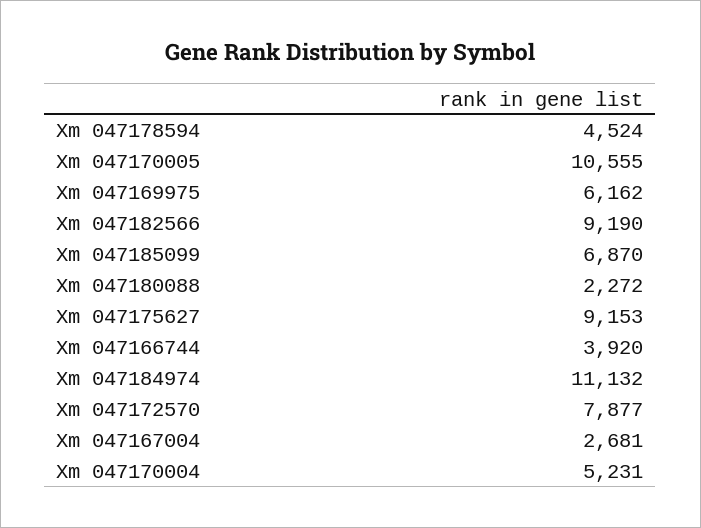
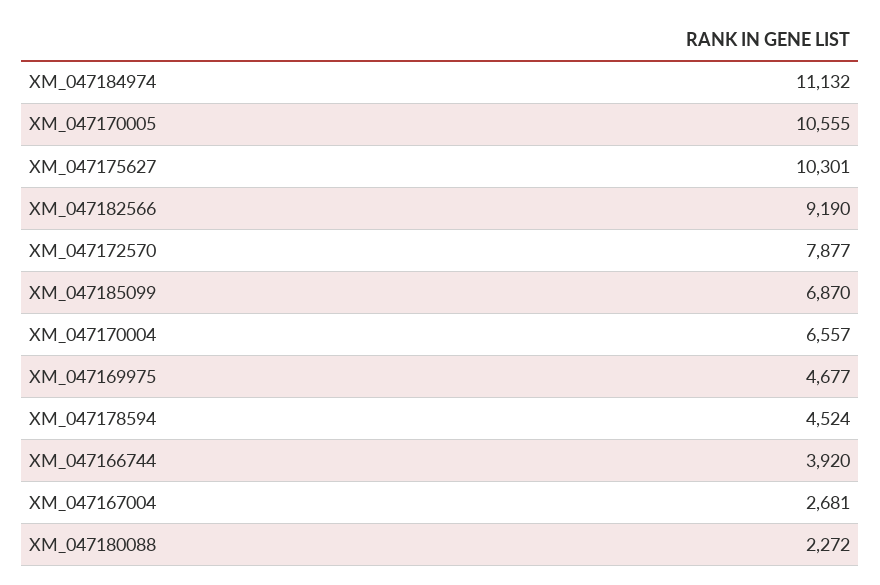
Xm 047169975: 6162 -> 4677
Xm 047175627: 9153 -> 10301
Xm 047170004: 5231 -> 6557

